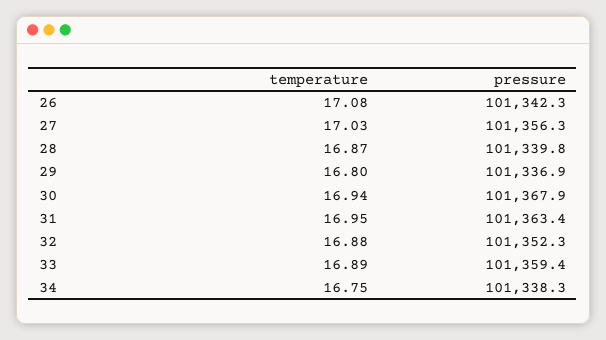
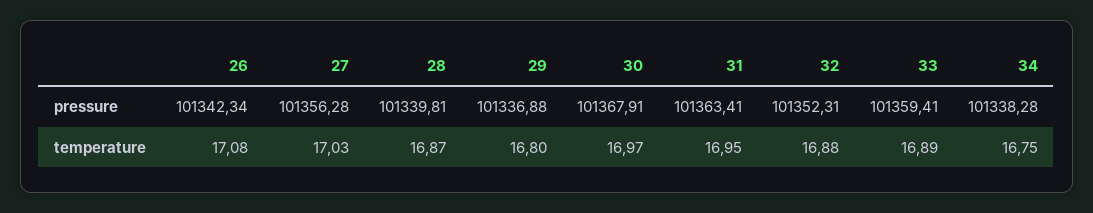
temperature, 30: 16.94 -> 16.97

